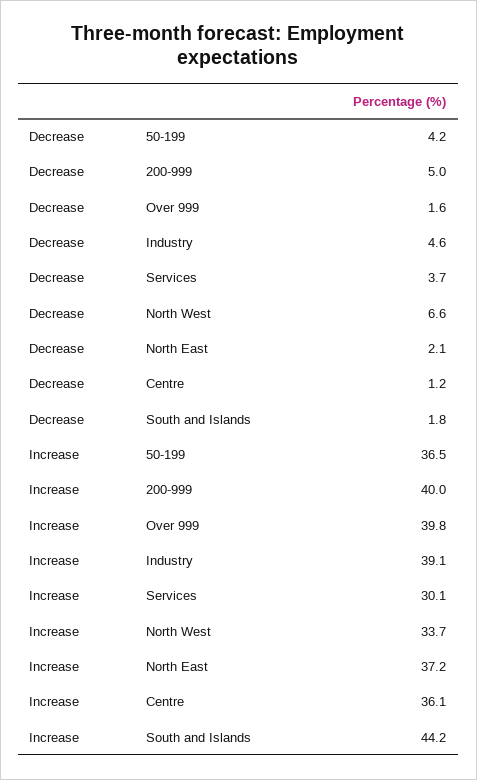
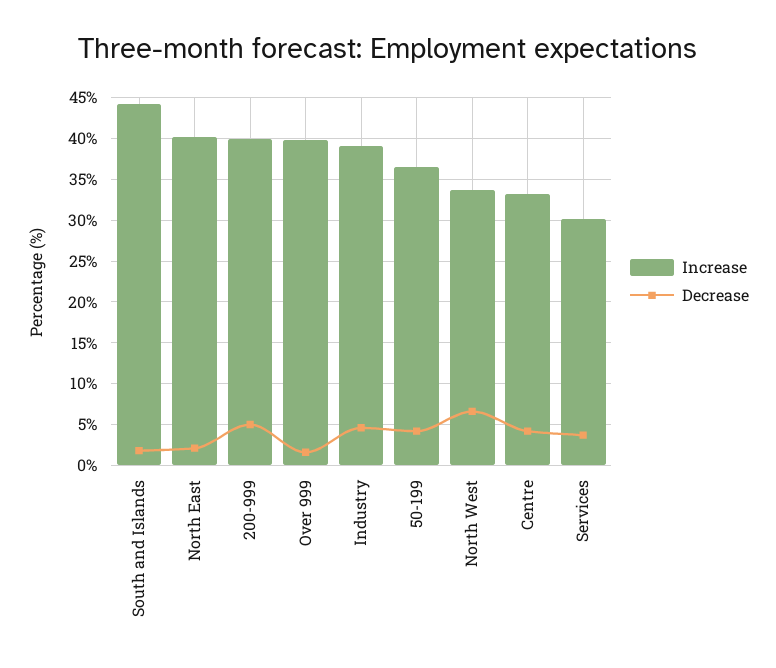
Decrease, Centre: 1.2 -> 4
Increase, North East: 37.2 -> 40
Increase, Centre: 36.1 -> 33

